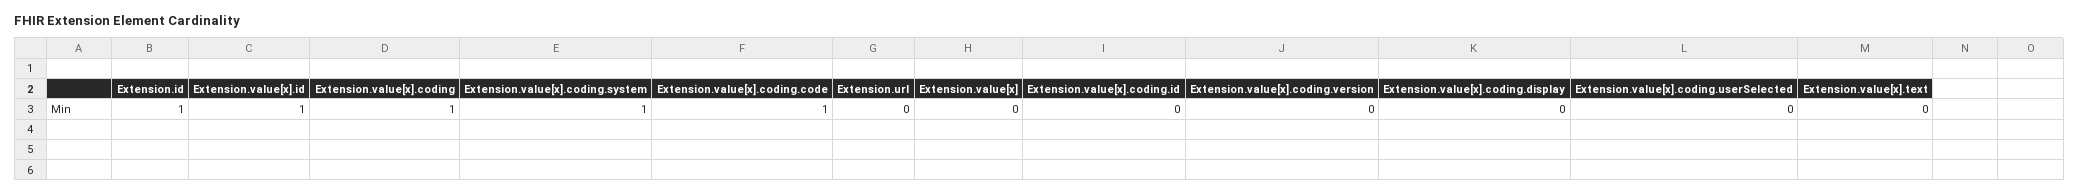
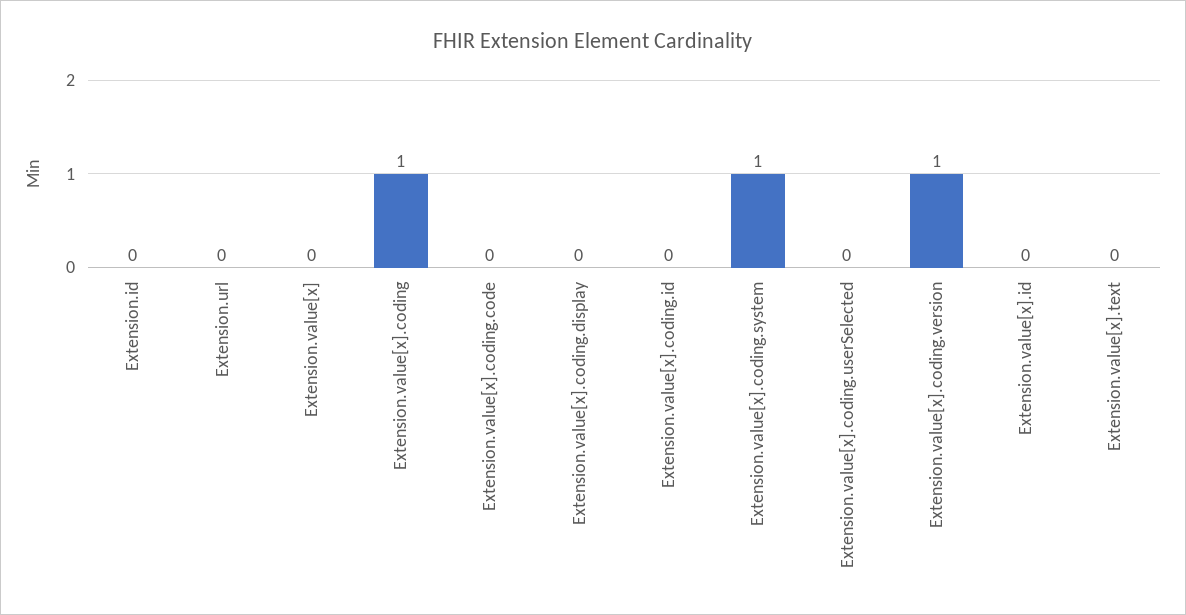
Extension.id: 1 -> 0
Extension.value[x].id: 1 -> 0
Extension.value[x].coding.code: 1 -> 0
Extension.value[x].coding.version: 0 -> 1

